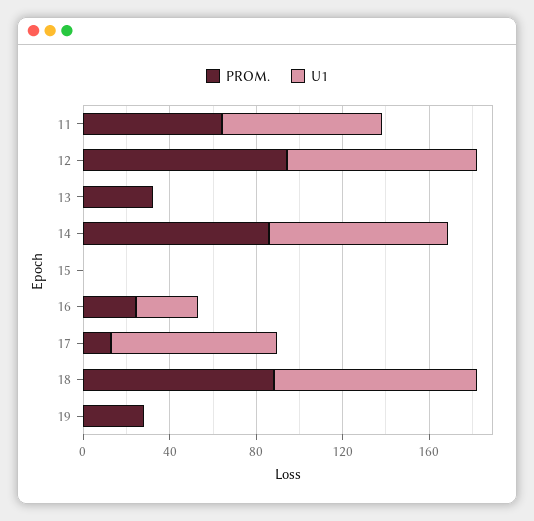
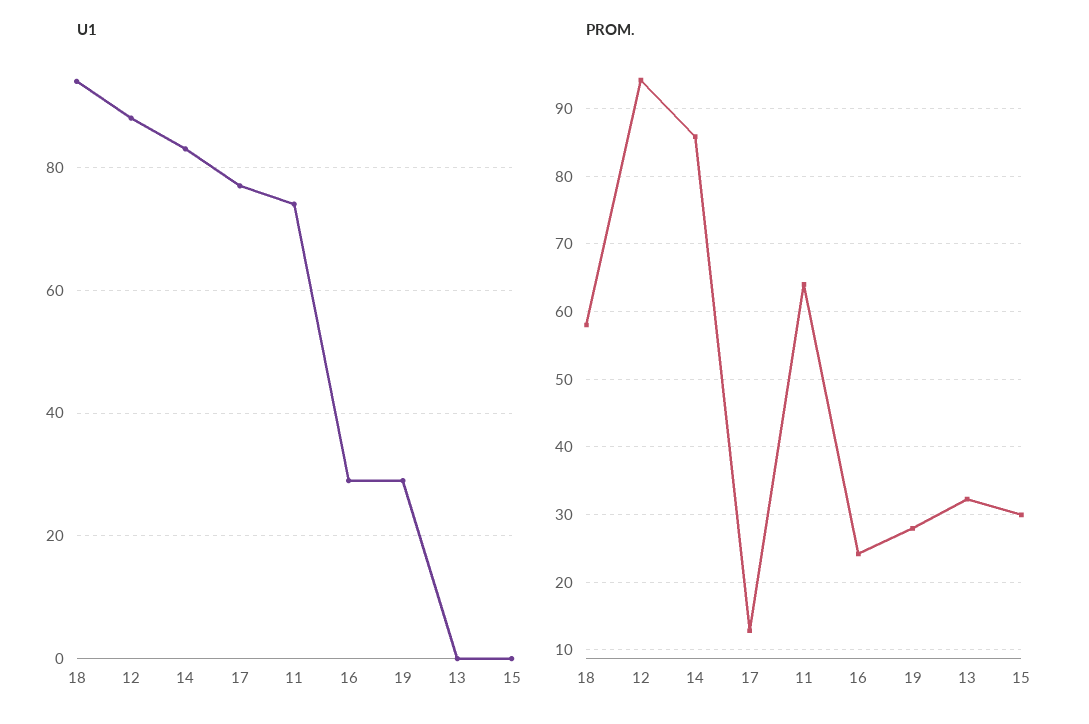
PROM., 15: 0 -> 30
PROM., 18: 90 -> 58
U1, 19: 0 -> 30

